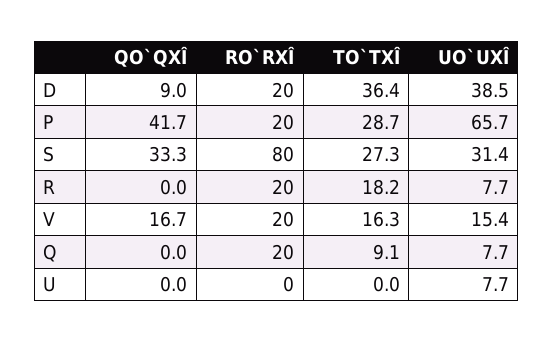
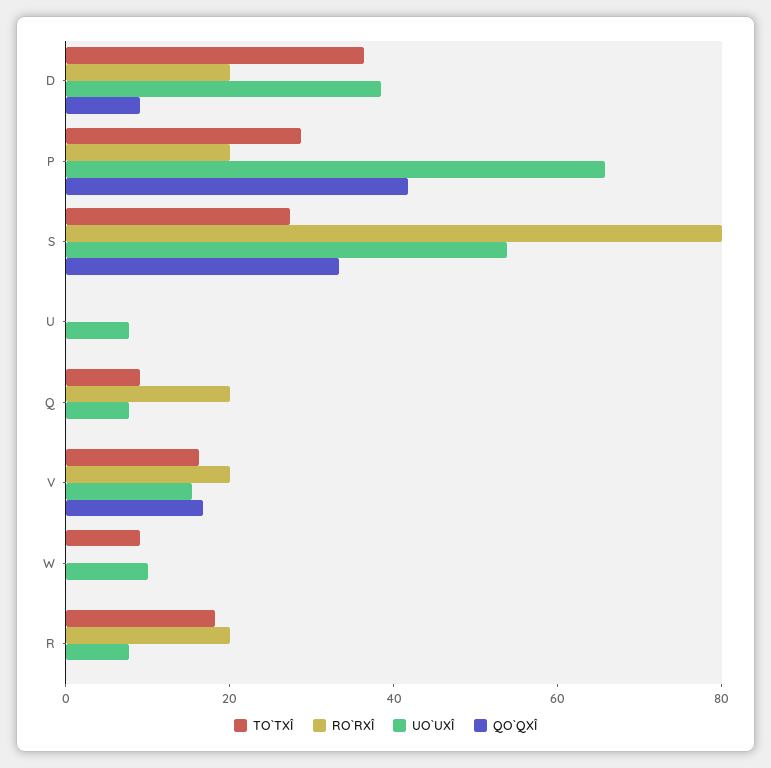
UO`UXÎ, S: 31.4 -> 55
TO`TXÎ, W: none -> 10
RO`RXÎ, W: none -> 0
UO`UXÎ, W: none -> 10
QO`QXÎ, W: none -> 0

